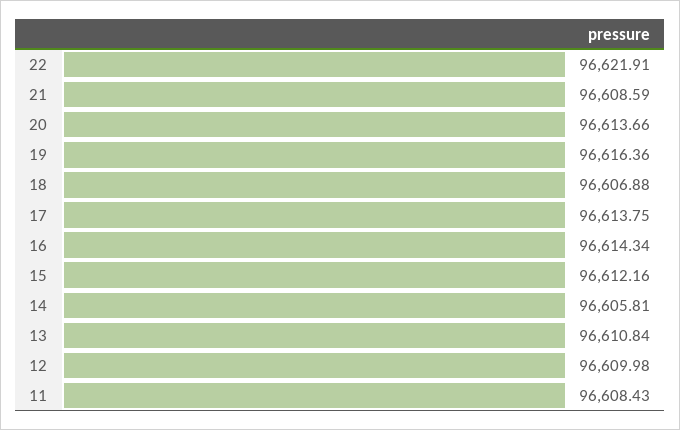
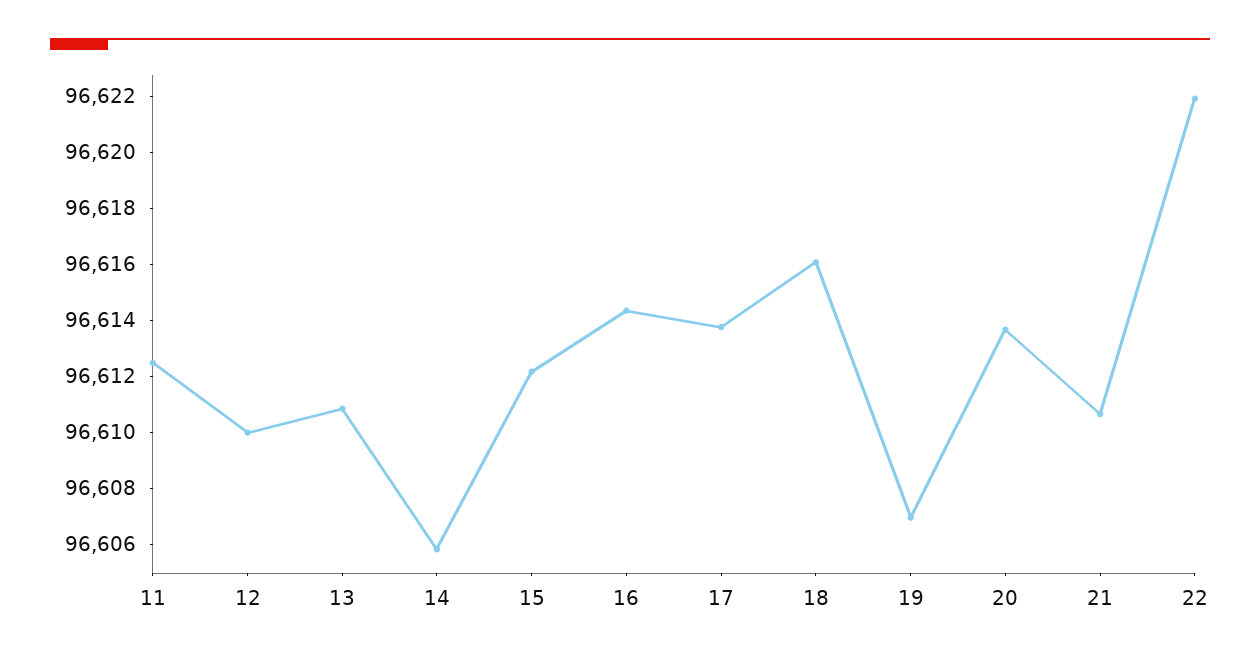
21: 96608.59 -> 96610.5
19: 96616.36 -> 96607
18: 96606.88 -> 96616
11: 96608.43 -> 96612.5

